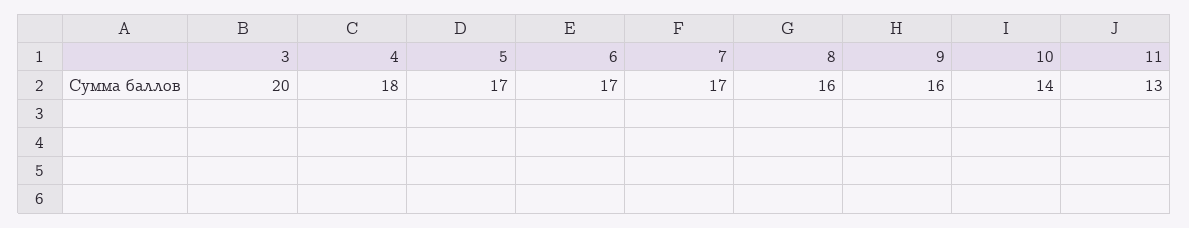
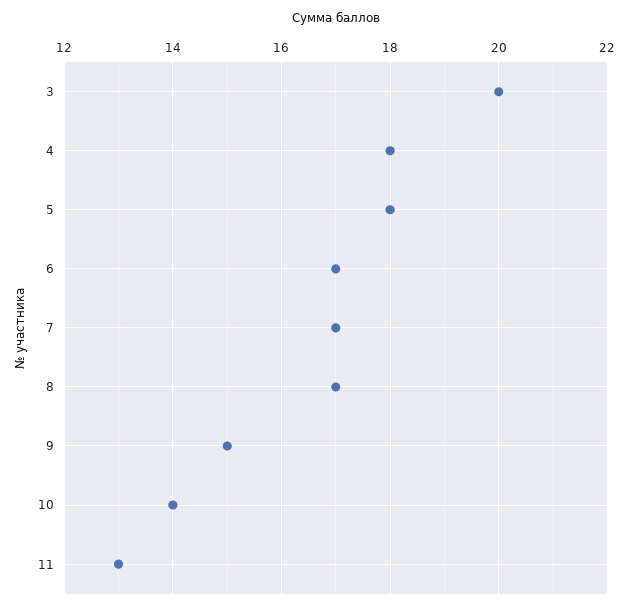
5: 17 -> 18
8: 16 -> 17
9: 16 -> 15

